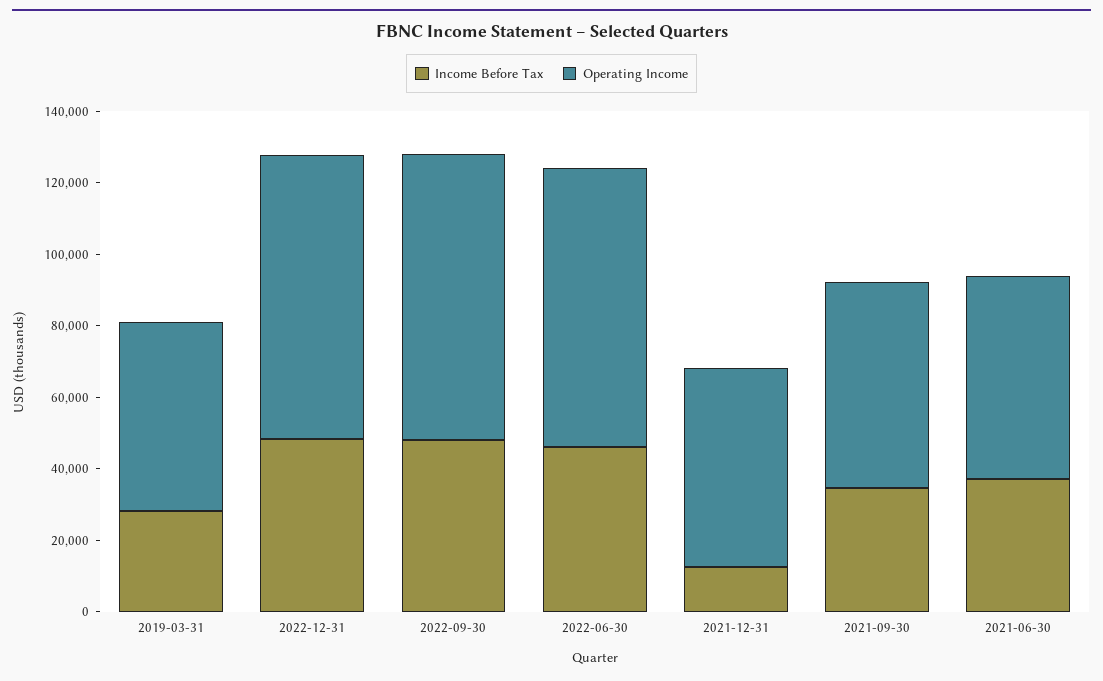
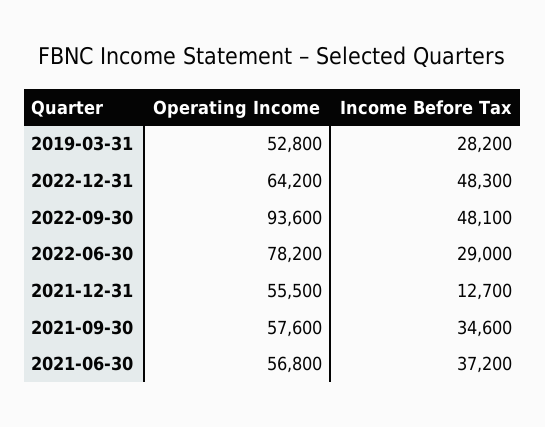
Operating Income, 2022-12-31: 80000 -> 64200
Operating Income, 2022-09-30: 80000 -> 93600
Income Before Tax, 2022-06-30: 45000 -> 29000

